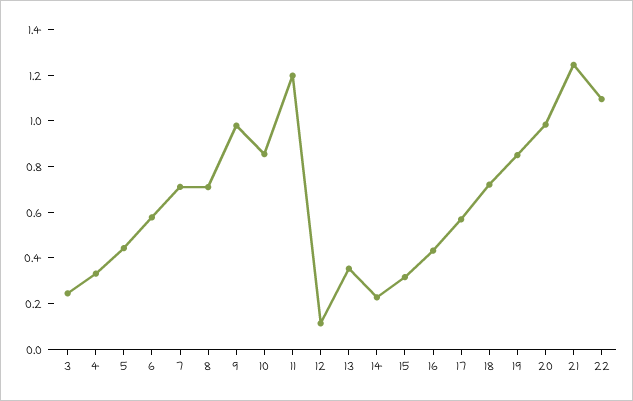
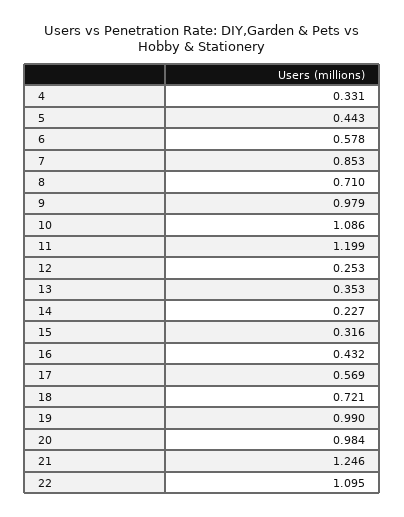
3: 0.25 -> none
7: 0.7 -> 0.853
10: 0.85 -> 1.086
12: 0.1 -> 0.253
19: 0.85 -> 0.99

